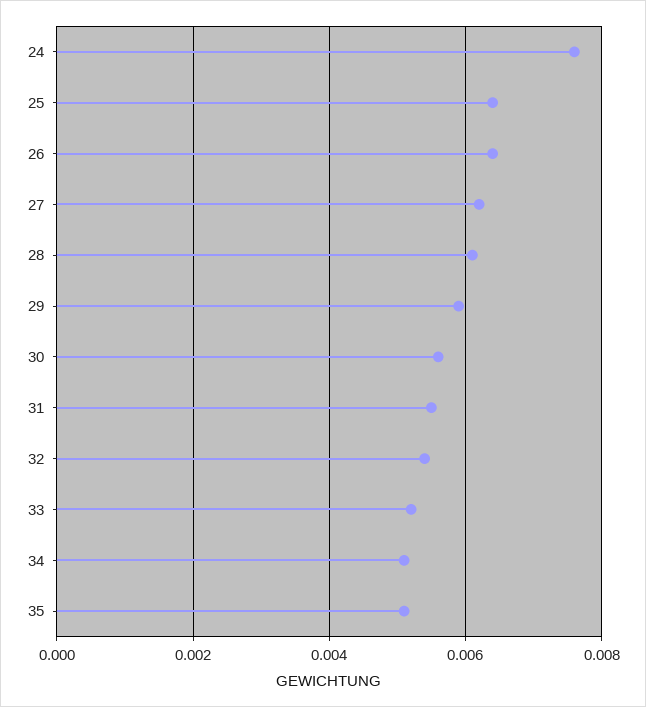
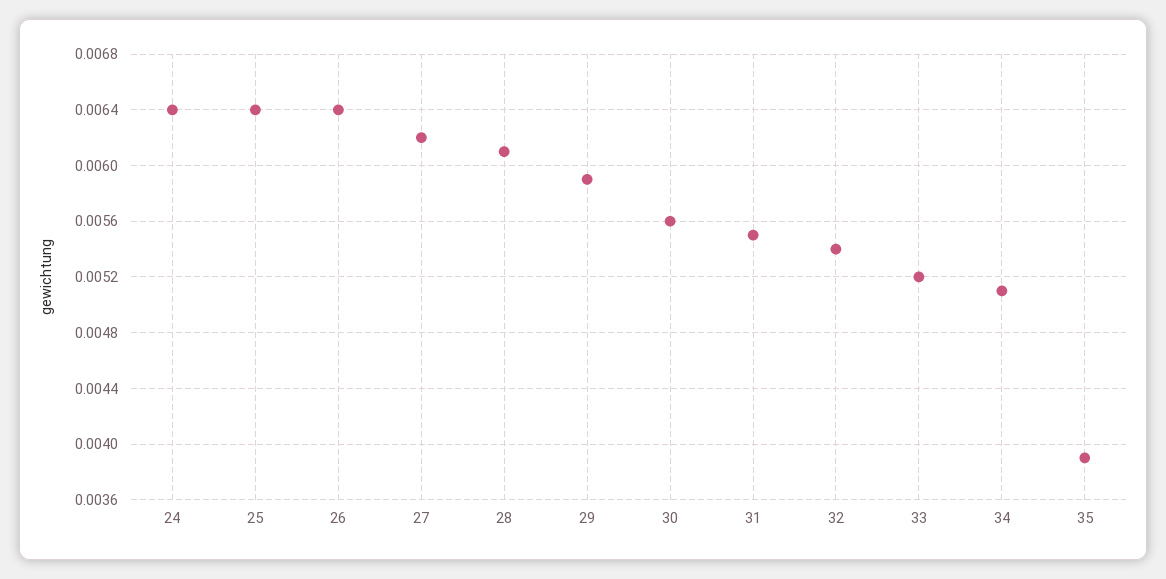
24: 0.0075 -> 0.0064
35: 0.005 -> 0.0039

